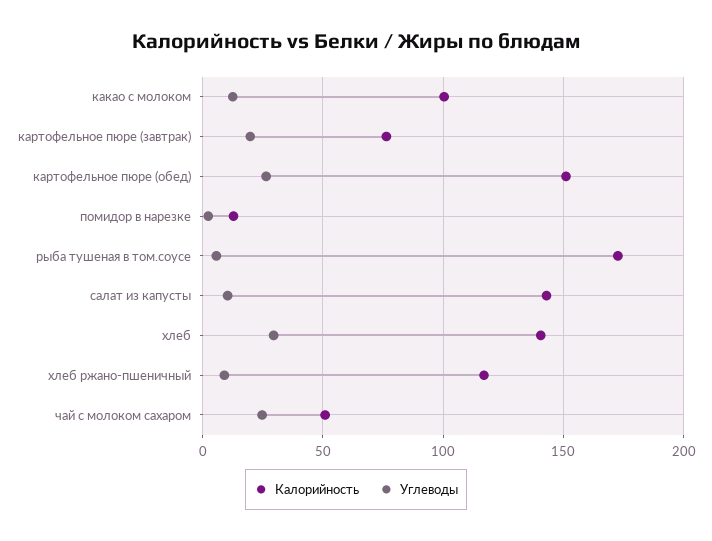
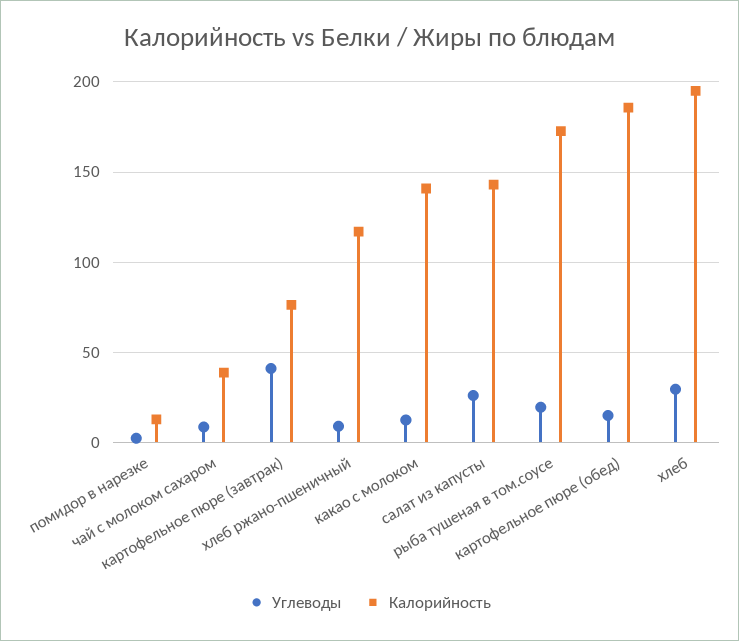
Калорийность, какао с молоком: 100 -> 140
Углеводы, картофельное пюре (завтрак): 20 -> 40
Калорийность, картофельное пюре (обед): 150 -> 185
Углеводы, картофельное пюре (обед): 25 -> 15
Углеводы, рыба тушеная в том.соусе: 5 -> 20
Углеводы, салат из капусты: 10 -> 25
Калорийность, хлеб: 140 -> 195
Калорийность, чай с молоком сахаром: 50 -> 40
Углеводы, чай с молоком сахаром: 25 -> 10

